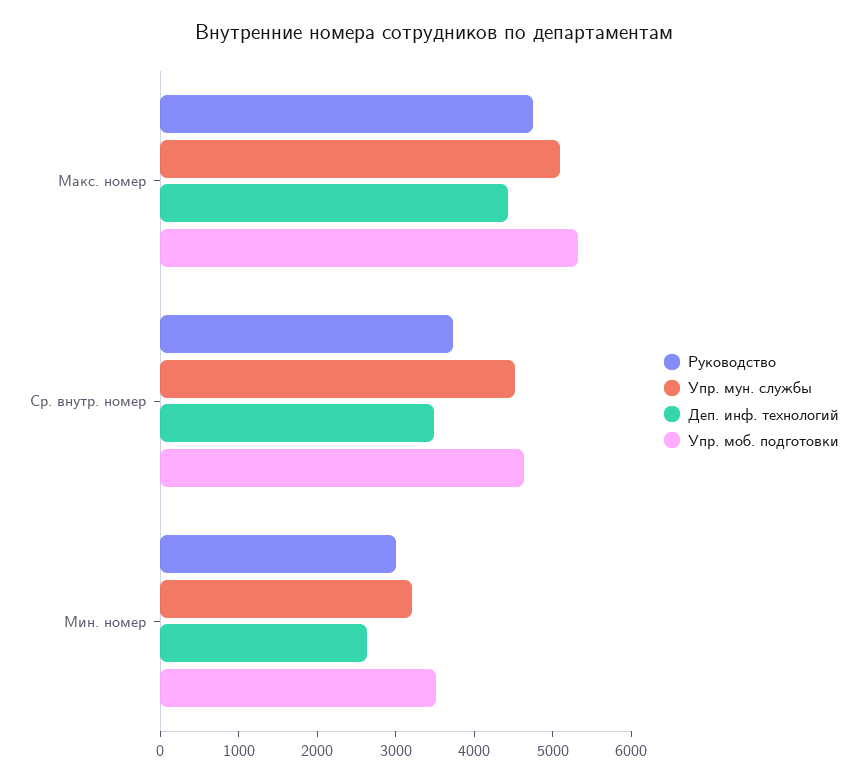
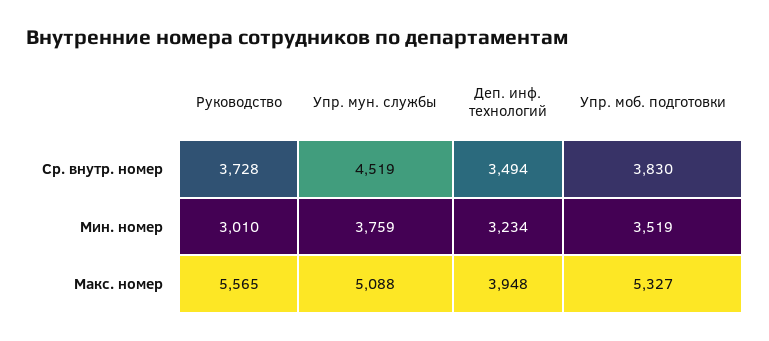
Руководство, Макс. номер: 4800 -> 5565
Деп. инф. технологий, Макс. номер: 4400 -> 3948
Упр. моб. подготовки, Ср. внутр. номер: 4600 -> 3830
Упр. мун. службы, Мин. номер: 3200 -> 3759
Деп. инф. технологий, Мин. номер: 2600 -> 3234

